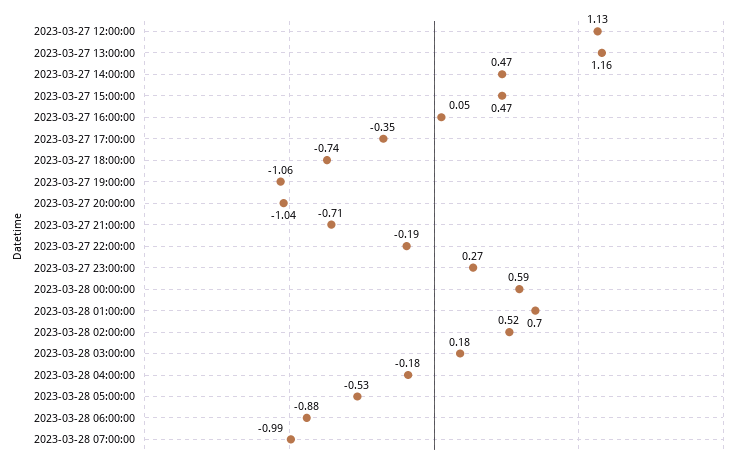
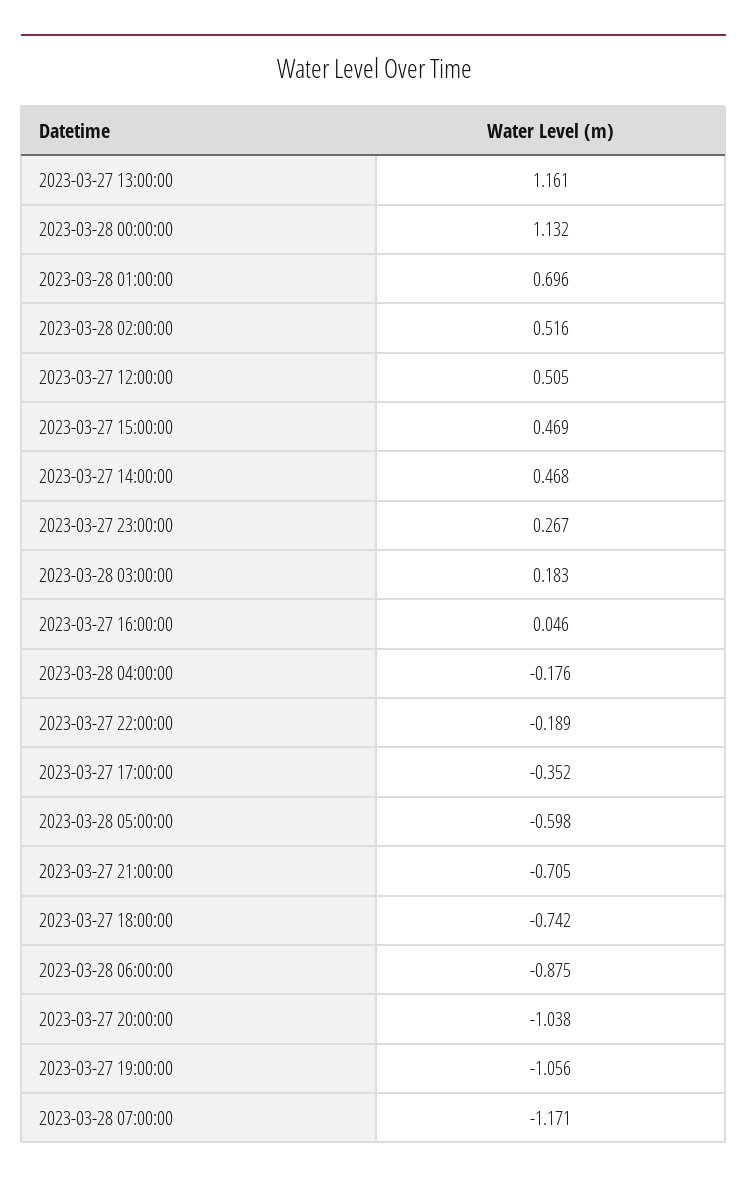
2023-03-27 12:00:00: 1.13 -> 0.505
2023-03-28 00:00:00: 0.59 -> 1.132
2023-03-28 05:00:00: -0.53 -> -0.598
2023-03-28 07:00:00: -0.99 -> -1.171

